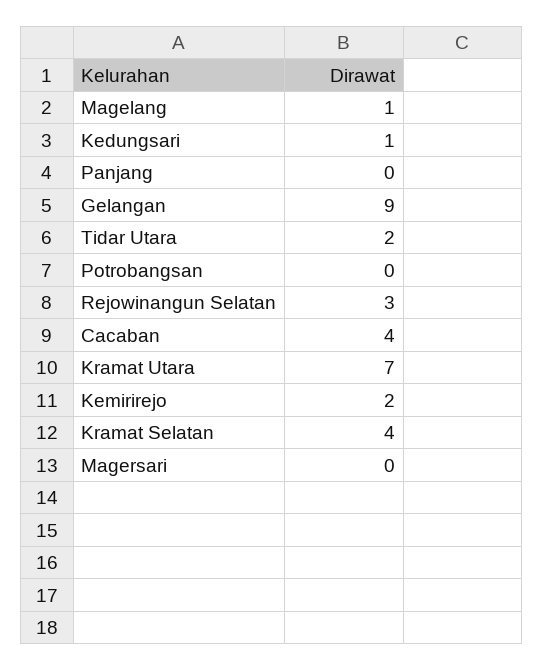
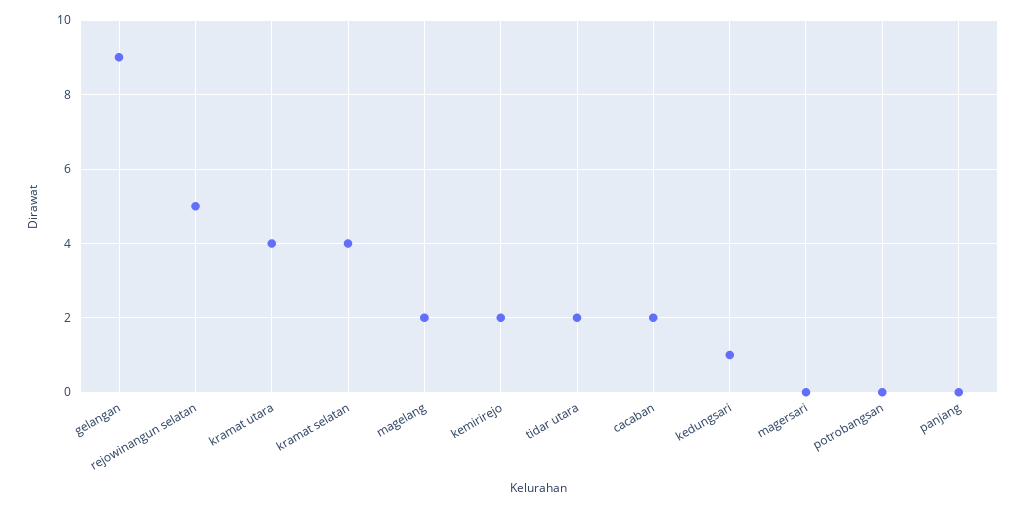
Magelang: 1 -> 2
Rejowinangun Selatan: 3 -> 5
Cacaban: 4 -> 2
Kramat Utara: 7 -> 4

